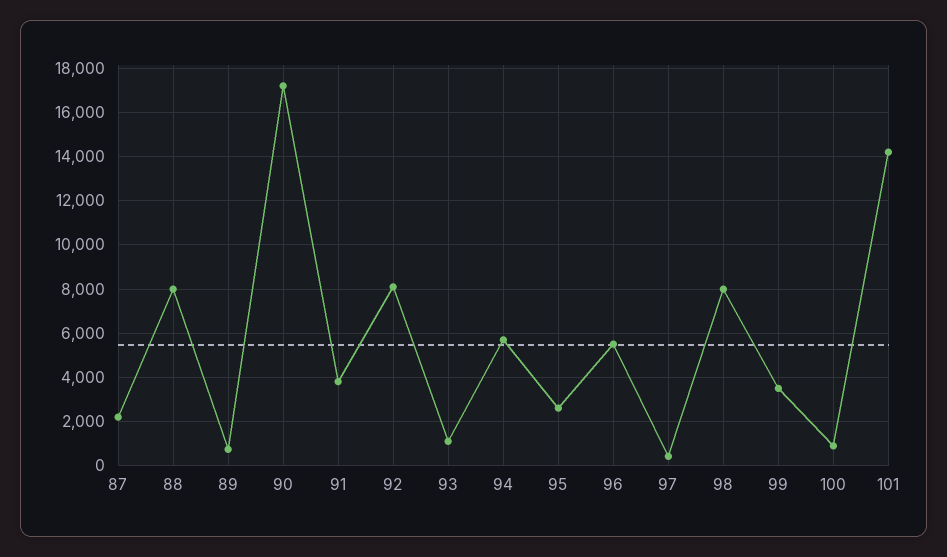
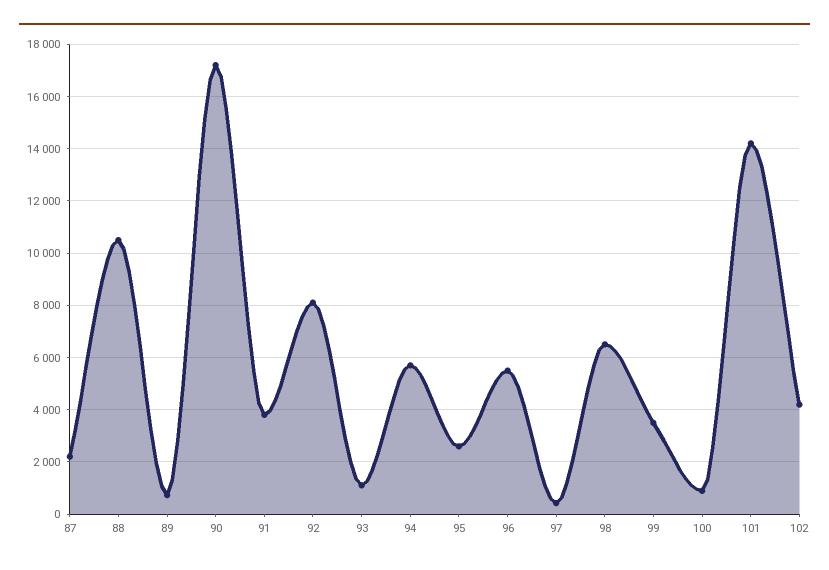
88: 8000 -> 10500
98: 8000 -> 6500
102: none -> 4250

